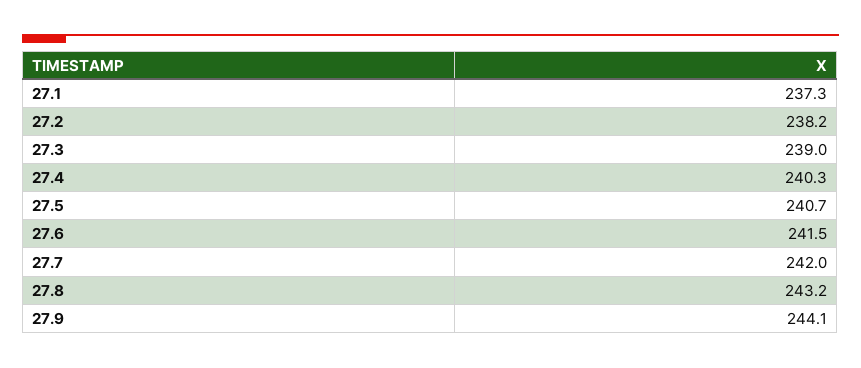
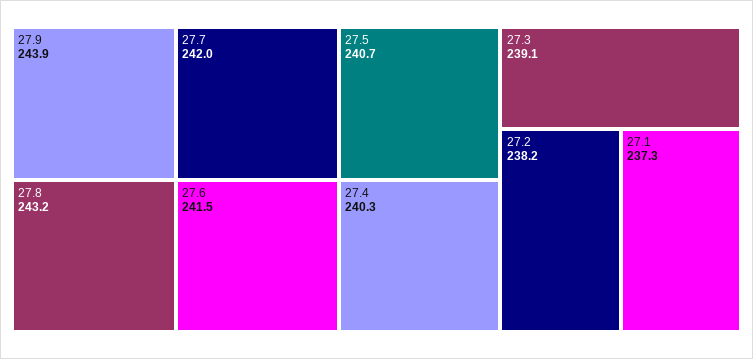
27.3: 239 -> 239.1
27.9: 244.1 -> 243.9

